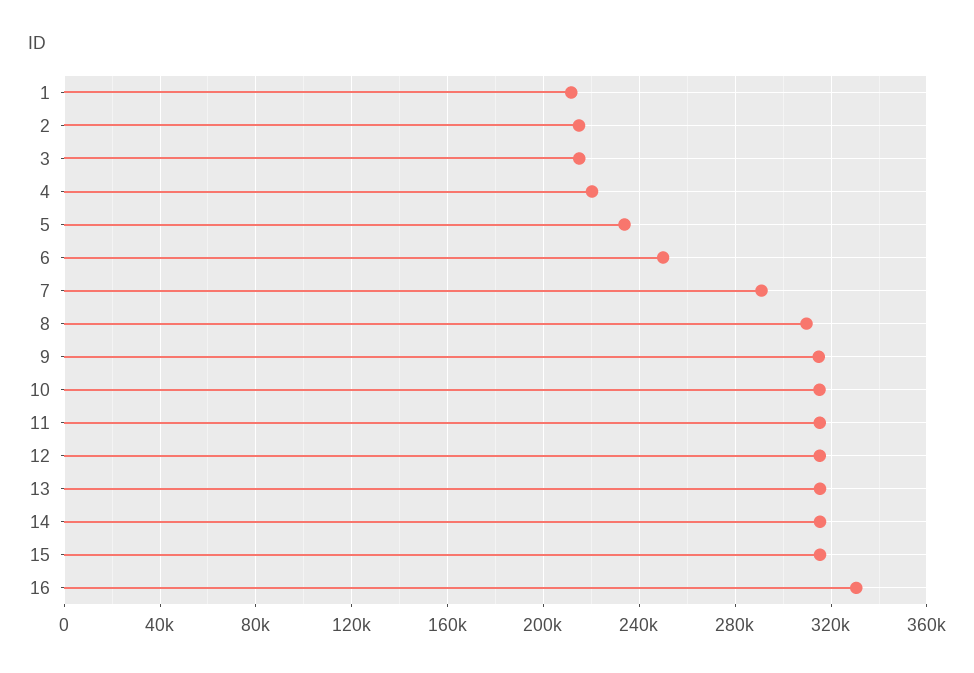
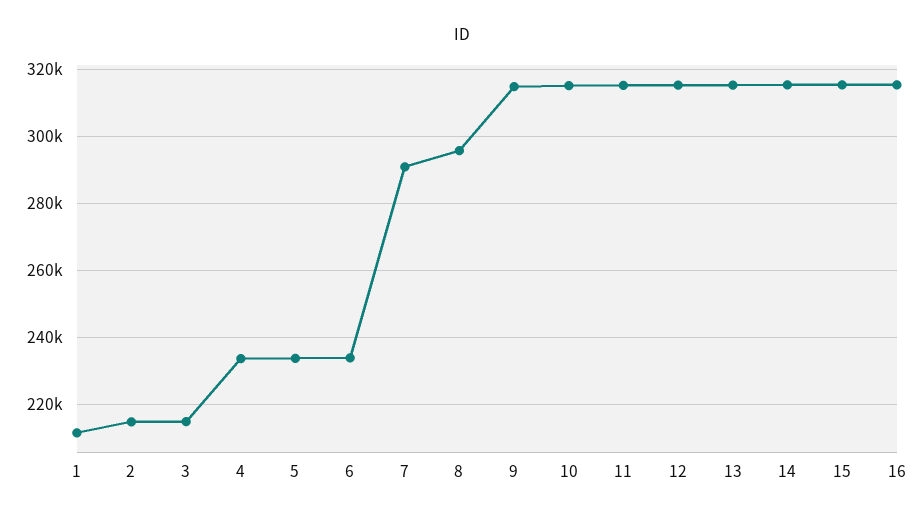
4: 220000 -> 234000
6: 250000 -> 234000
8: 310000 -> 296000
16: 330000 -> 316000

